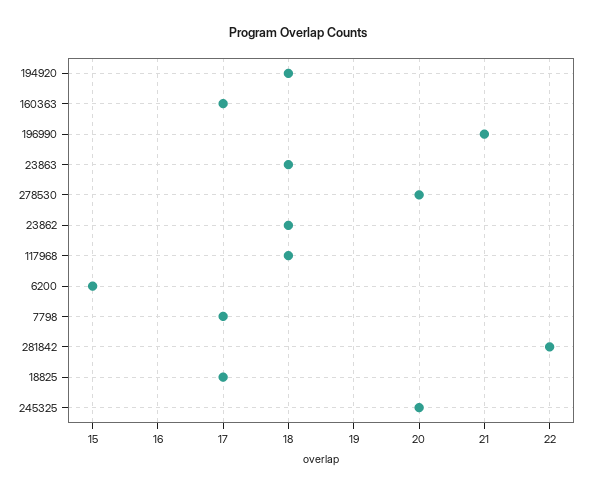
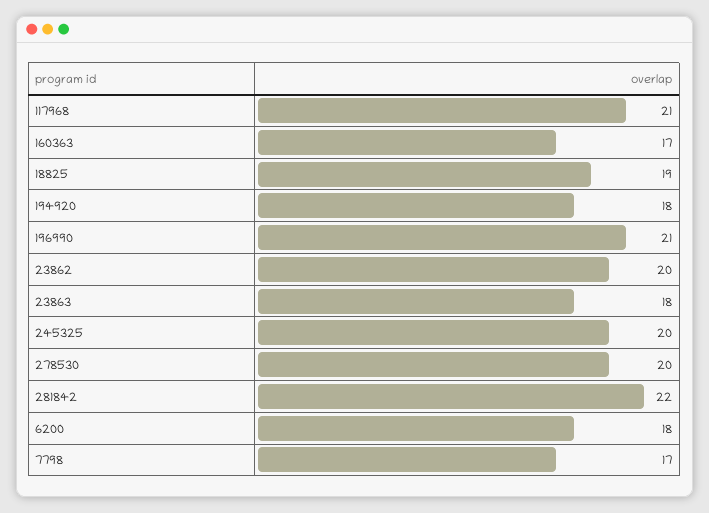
23862: 18 -> 20
117968: 18 -> 21
6200: 15 -> 18
18825: 17 -> 19

